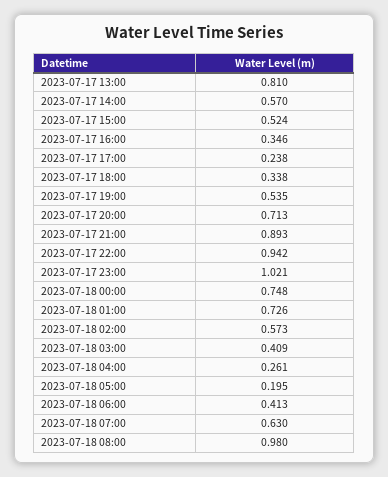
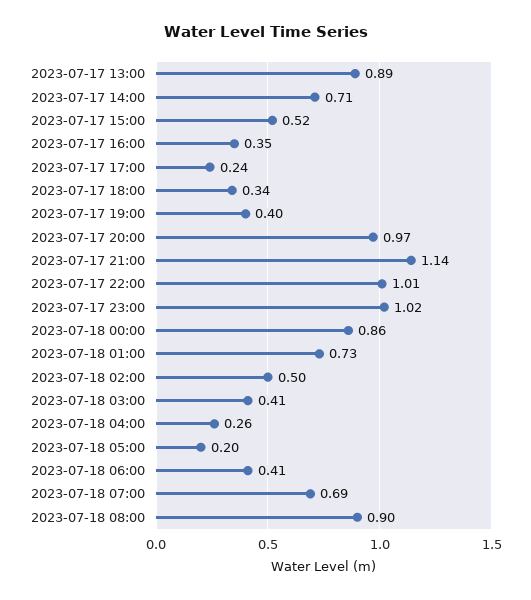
2023-07-17 13:00: 0.81 -> 0.89
2023-07-17 14:00: 0.57 -> 0.71
2023-07-17 19:00: 0.535 -> 0.4
2023-07-17 20:00: 0.713 -> 0.97
2023-07-17 21:00: 0.893 -> 1.14
2023-07-17 22:00: 0.942 -> 1.01
2023-07-18 00:00: 0.748 -> 0.86
2023-07-18 02:00: 0.573 -> 0.5
2023-07-18 07:00: 0.63 -> 0.69
2023-07-18 08:00: 0.98 -> 0.9

